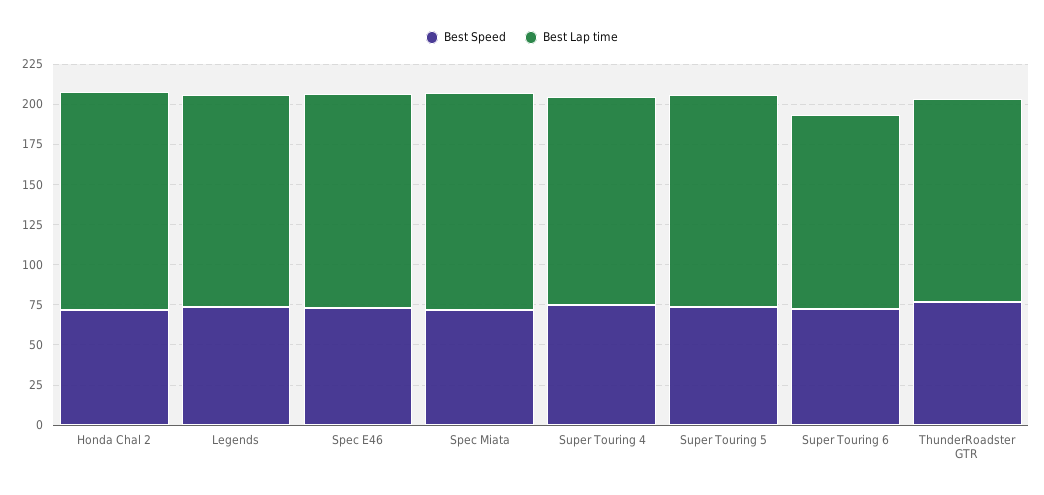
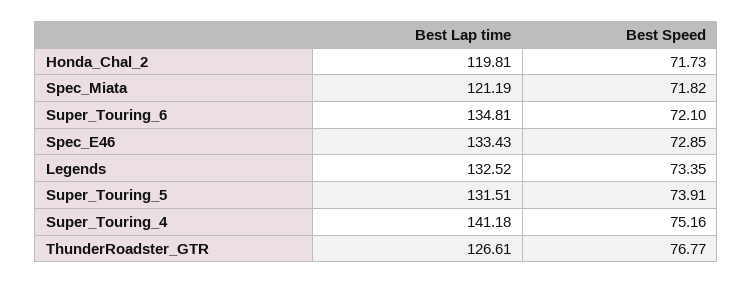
Best Lap time, Honda Chal 2: 135 -> 119.81
Best Lap time, Spec Miata: 135 -> 121.19
Best Lap time, Super Touring 4: 130 -> 141.18
Best Lap time, Super Touring 6: 120 -> 134.81

